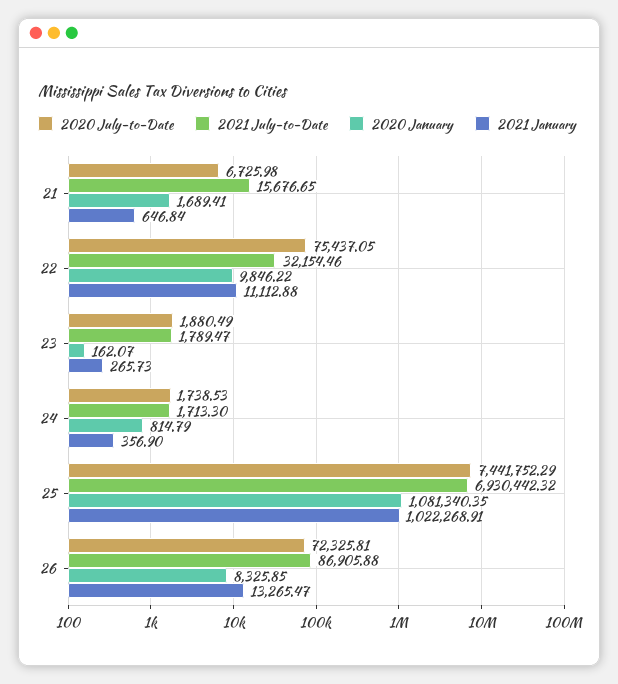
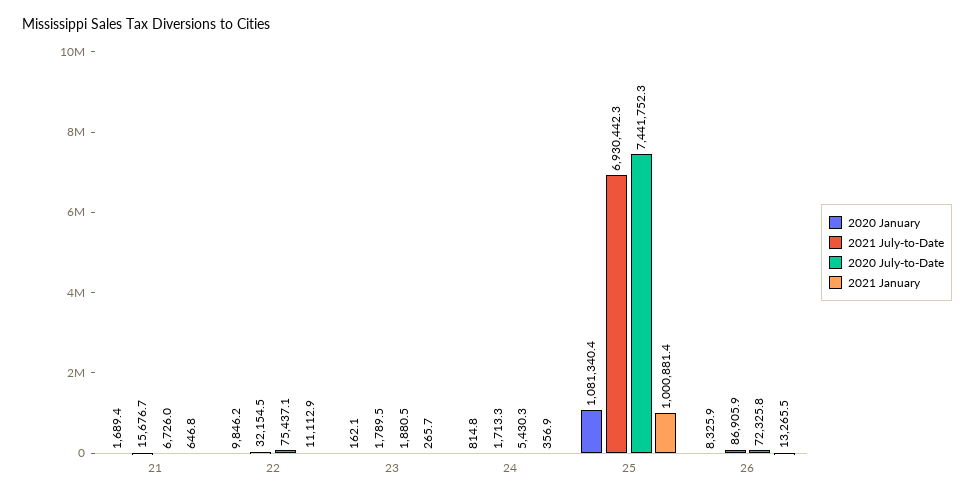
2020 July-to-Date, 24: 1738.53 -> 5430.3
2021 January, 25: 1022268.91 -> 1000881.4

